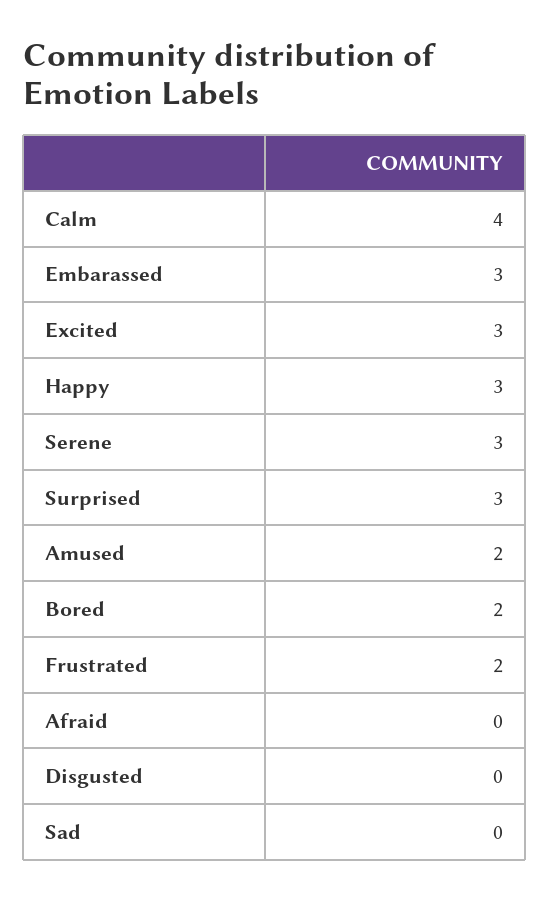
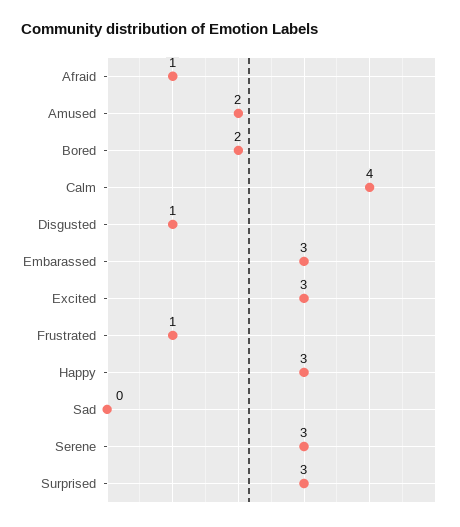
Frustrated: 2 -> 1
Afraid: 0 -> 1
Disgusted: 0 -> 1

